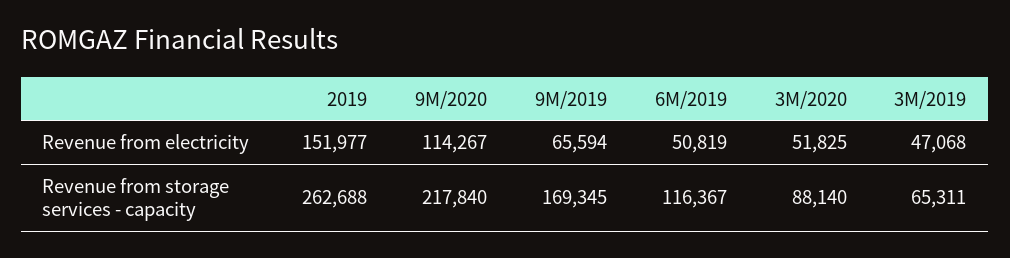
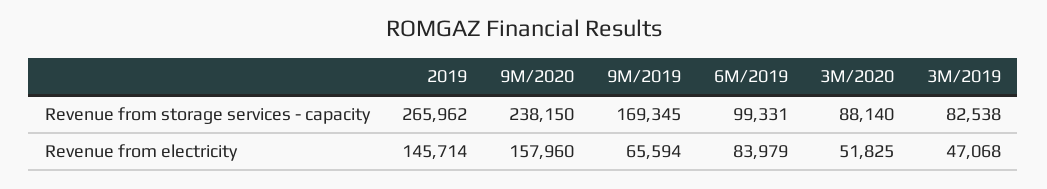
2019, Revenue from electricity: 151977 -> 145714
9M/2020, Revenue from electricity: 114267 -> 157960
6M/2019, Revenue from electricity: 50819 -> 83979
2019, Revenue from storage services - capacity: 262688 -> 265962
9M/2020, Revenue from storage services - capacity: 217840 -> 238150
6M/2019, Revenue from storage services - capacity: 116367 -> 99331
3M/2019, Revenue from storage services - capacity: 65311 -> 82538

